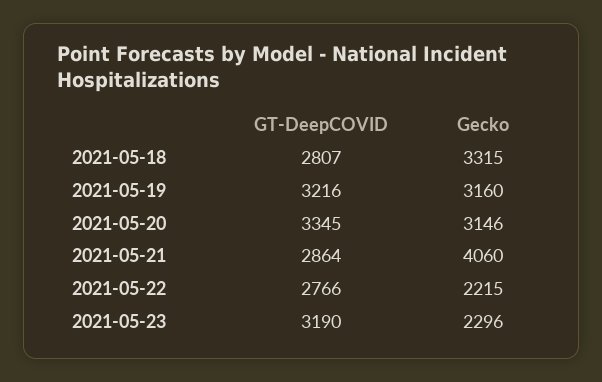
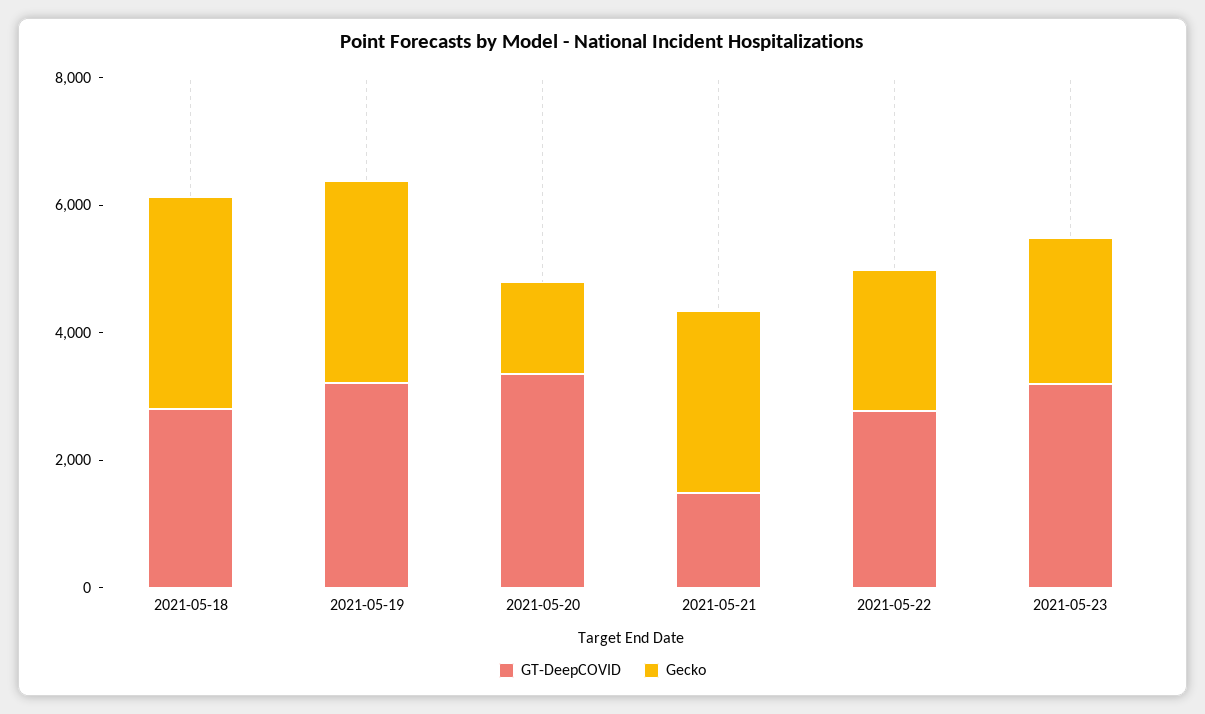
Gecko, 2021-05-20: 3146 -> 1500
GT-DeepCOVID, 2021-05-21: 2864 -> 1500
Gecko, 2021-05-21: 4060 -> 3000

